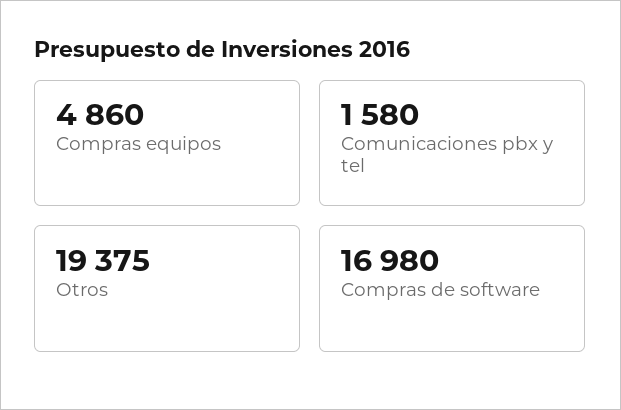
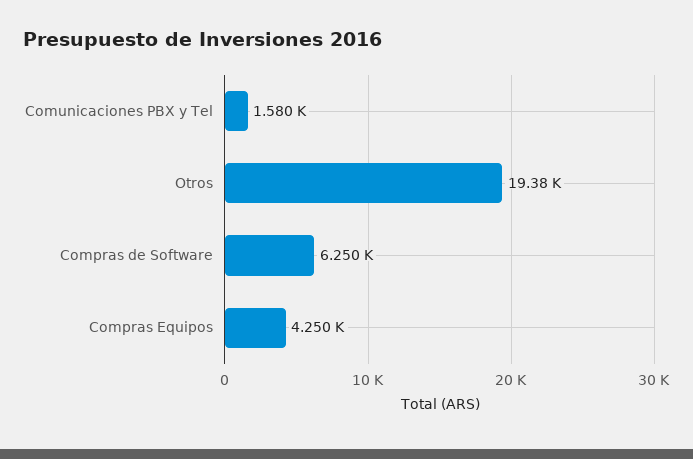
Compras equipos: 4860 -> 4250
Compras de software: 16980 -> 6250

